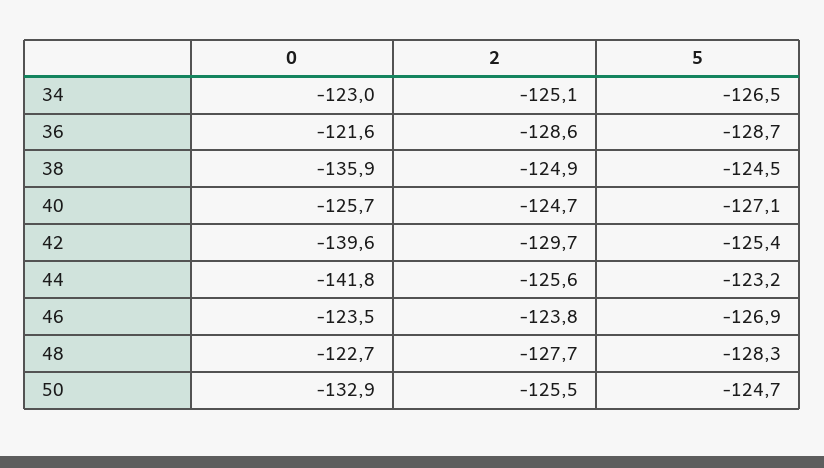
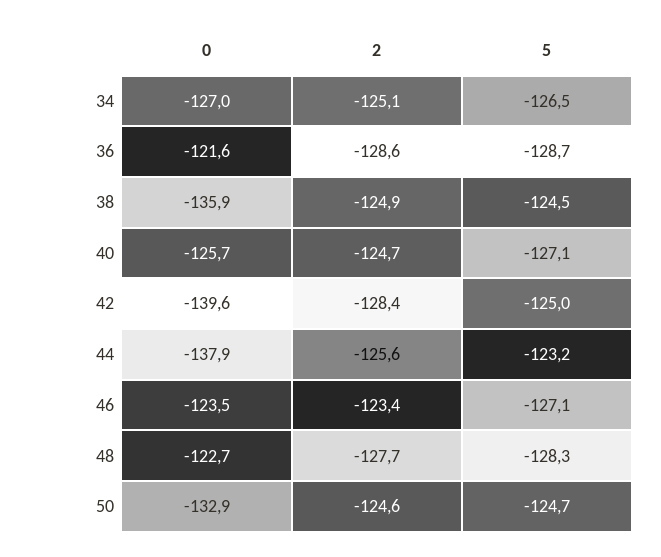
0, 34: -123 -> -127
2, 42: -129.7 -> -128.4
5, 42: -125.4 -> -125
0, 44: -141.8 -> -137.9
2, 46: -123.8 -> -123.4
5, 46: -126.9 -> -127.1
2, 50: -125.5 -> -124.6

